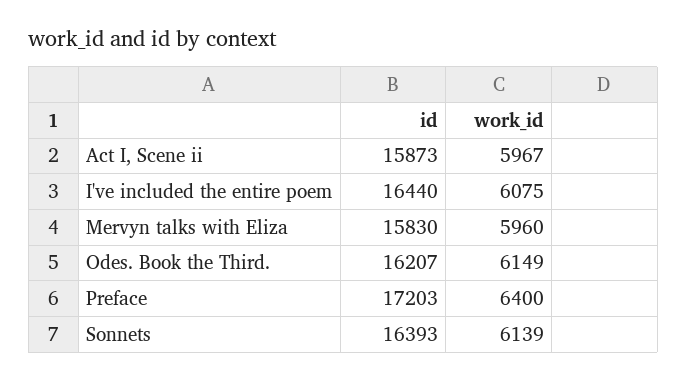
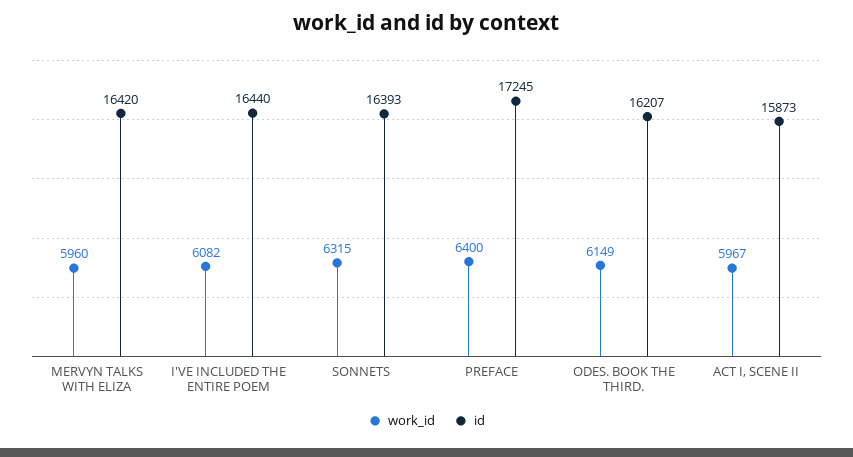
work_id, I've included the entire poem: 6075 -> 6082
id, Mervyn talks with Eliza: 15830 -> 16420
id, Preface: 17203 -> 17245
work_id, Sonnets: 6139 -> 6315

